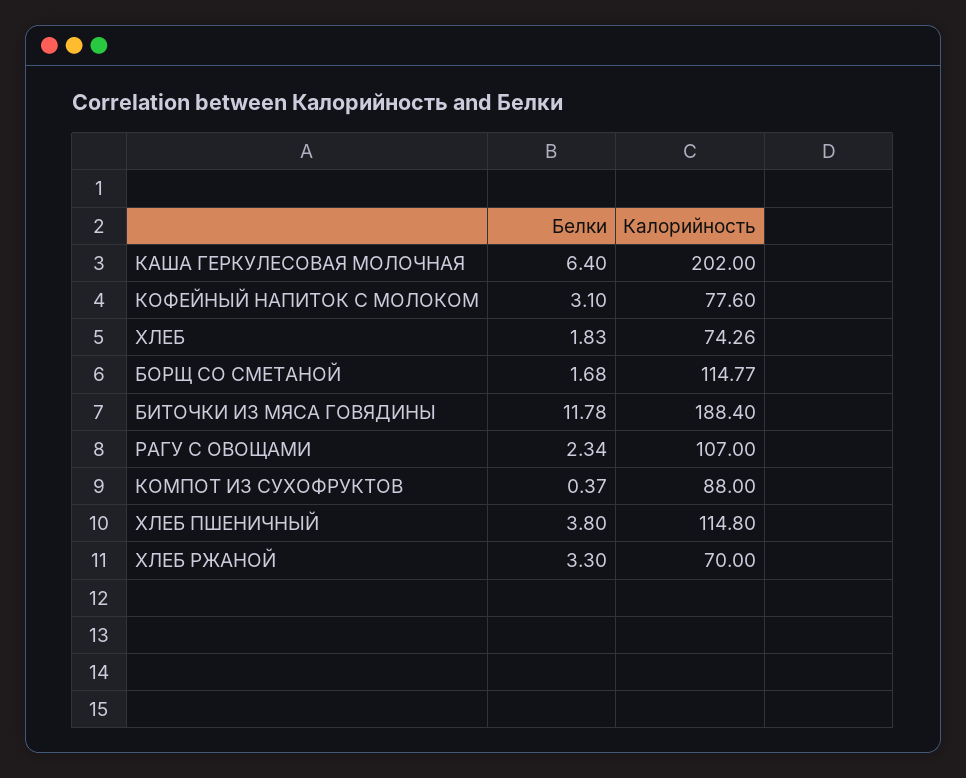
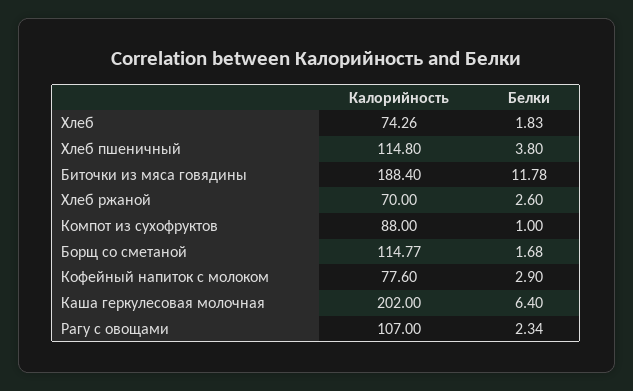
Белки, КОФЕЙНЫЙ НАПИТОК С МОЛОКОМ: 3.1 -> 2.9
Белки, КОМПОТ ИЗ СУХОФРУКТОВ: 0.37 -> 1
Белки, ХЛЕБ РЖАНОЙ: 3.3 -> 2.6

